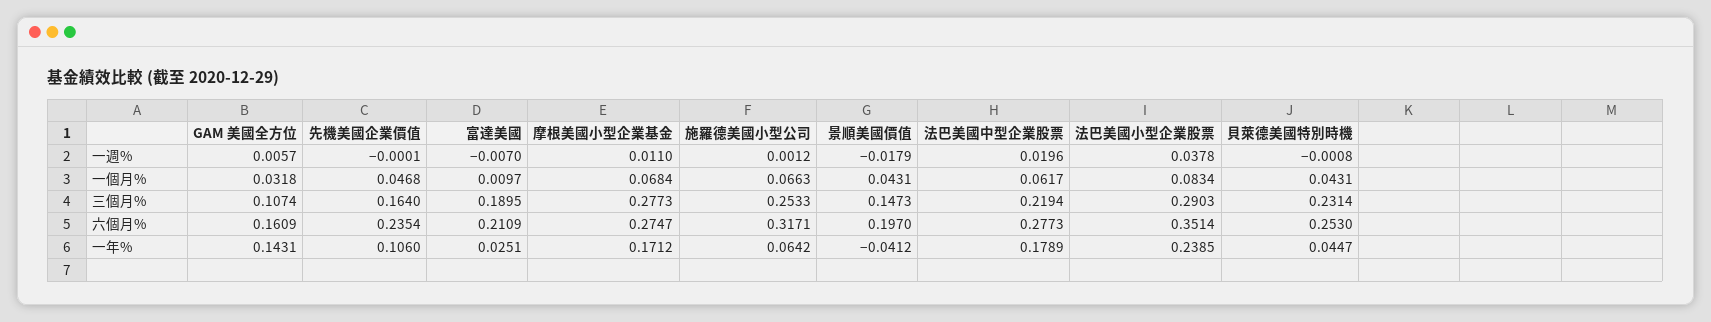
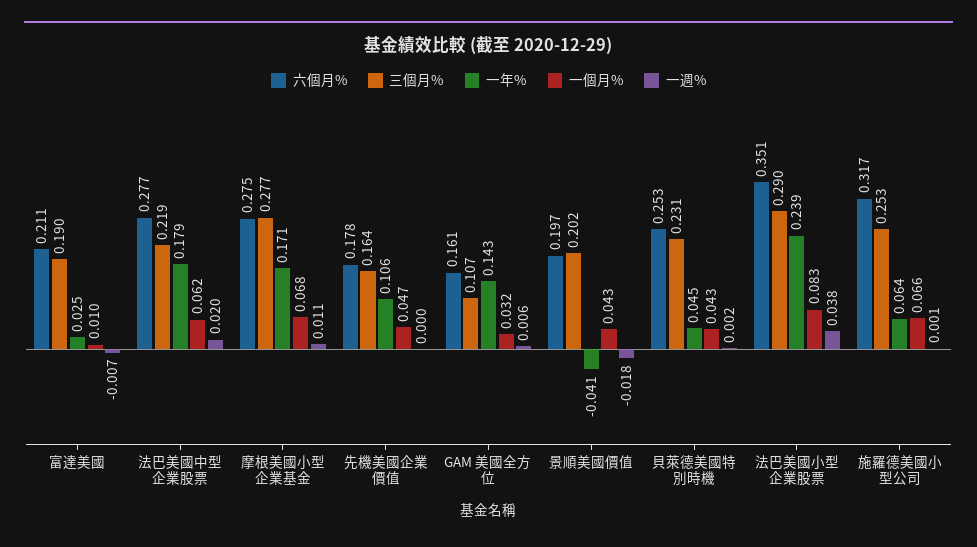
一週%, 貝萊德美國特別時機: -0.0008 -> 0.002
三個月%, 景順美國價值: 0.1473 -> 0.202
六個月%, 先機美國企業價值: 0.2354 -> 0.178

